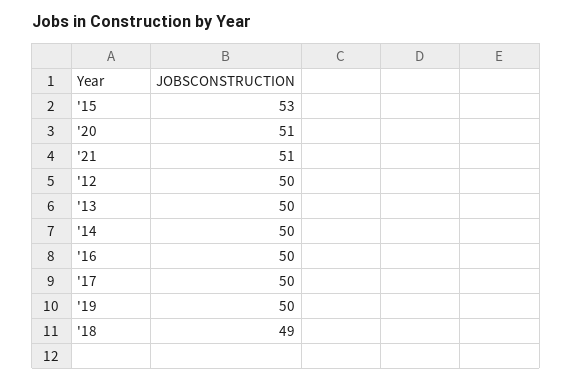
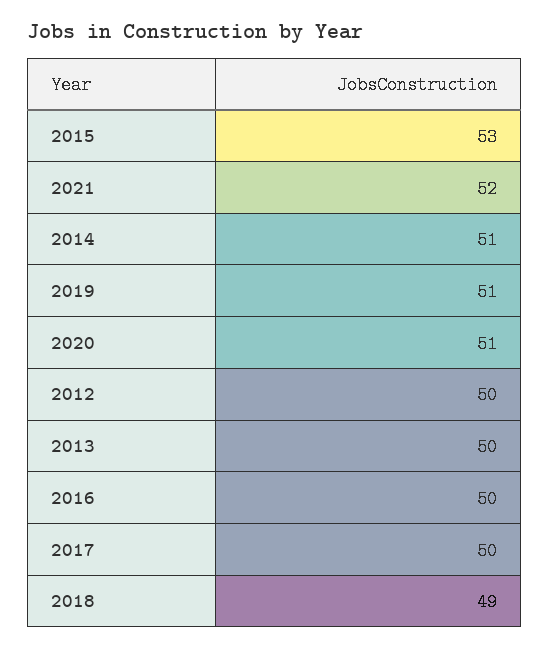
'21: 51 -> 52
'14: 50 -> 51
'19: 50 -> 51

